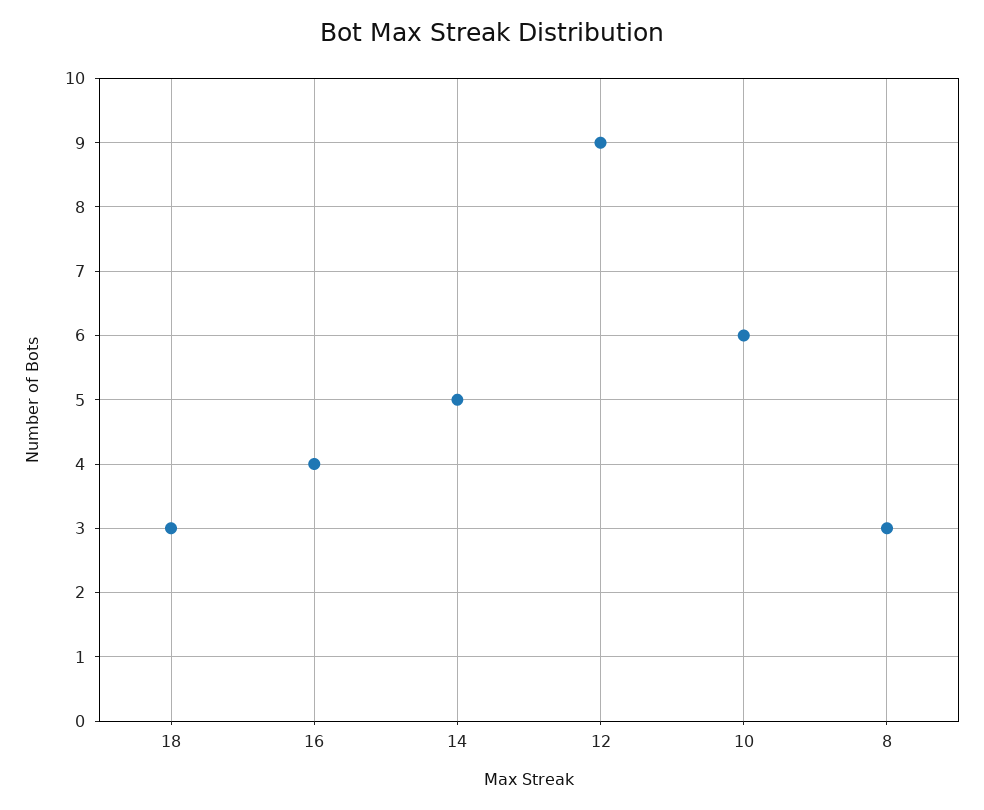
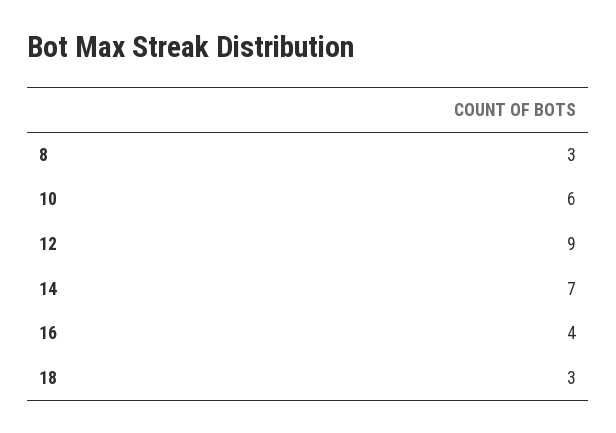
14: 5 -> 7

